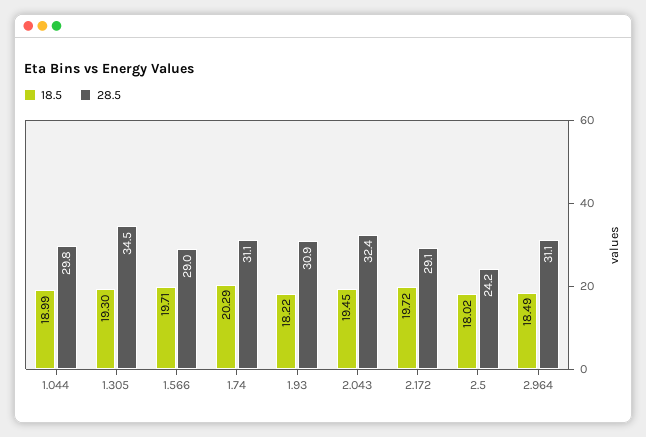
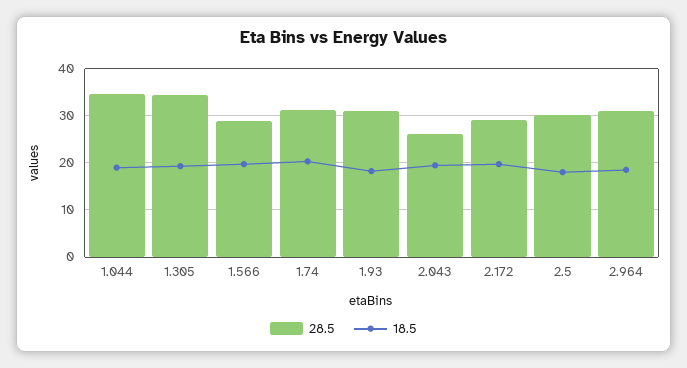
28.5, 1.044: 29.8 -> 34
28.5, 2.043: 32.4 -> 26
28.5, 2.5: 24.2 -> 30

